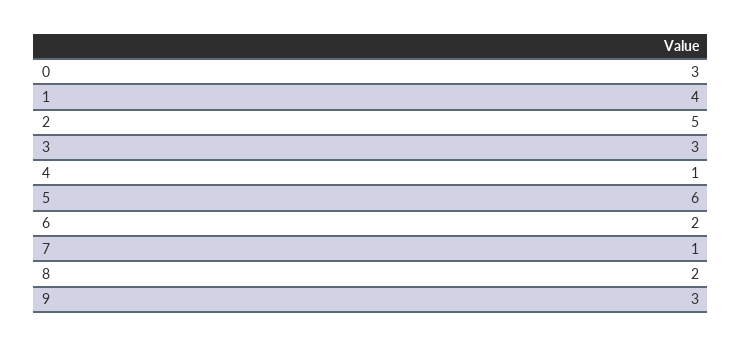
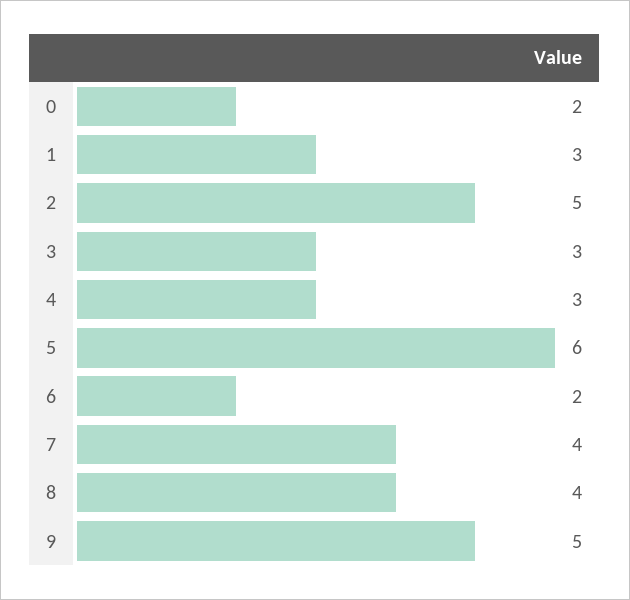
0: 3 -> 2
1: 4 -> 3
4: 1 -> 3
7: 1 -> 4
8: 2 -> 4
9: 3 -> 5

